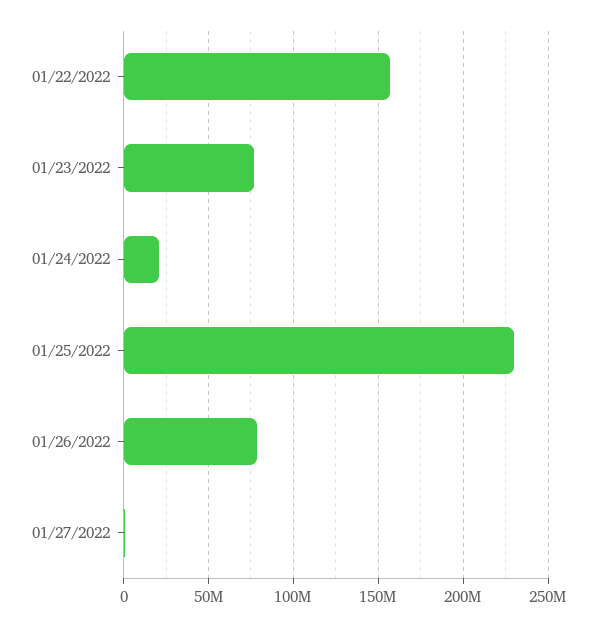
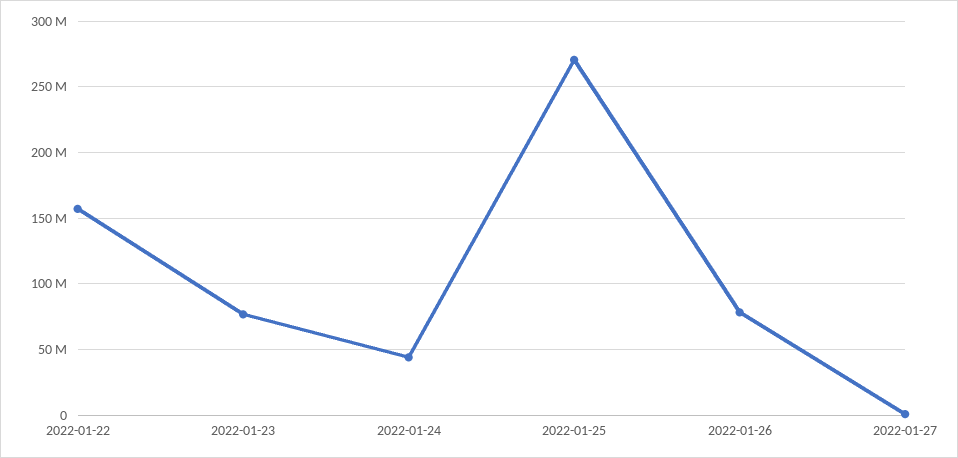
01/24/2022: 20000000 -> 45000000
01/25/2022: 230000000 -> 270000000

